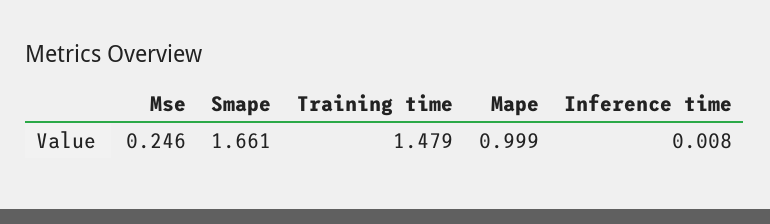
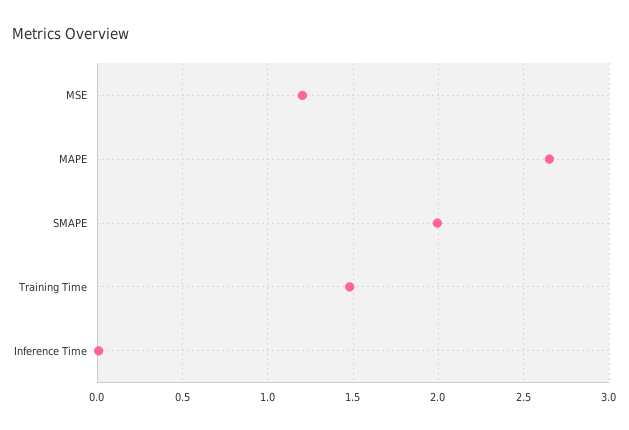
Mse: 0.246 -> 1.2
Smape: 1.661 -> 2
Mape: 0.999 -> 2.65

